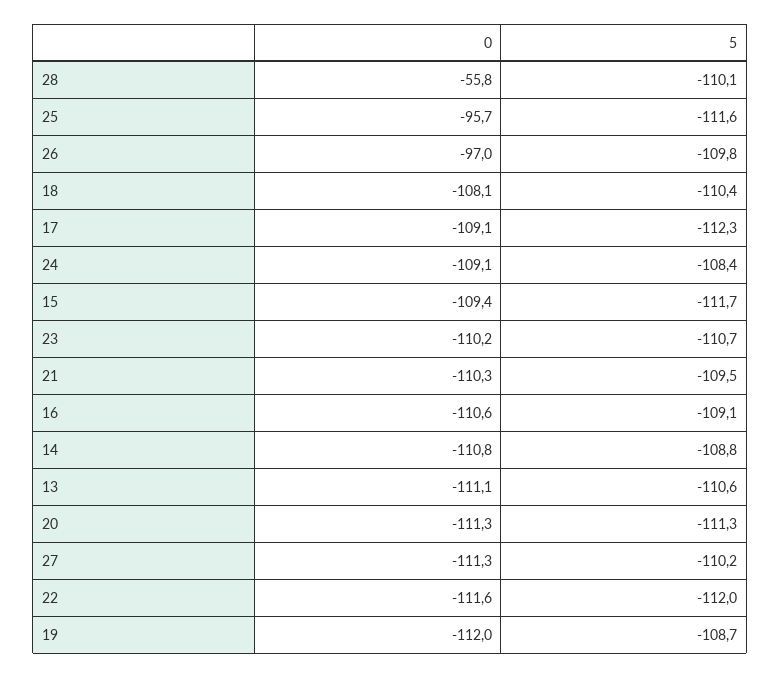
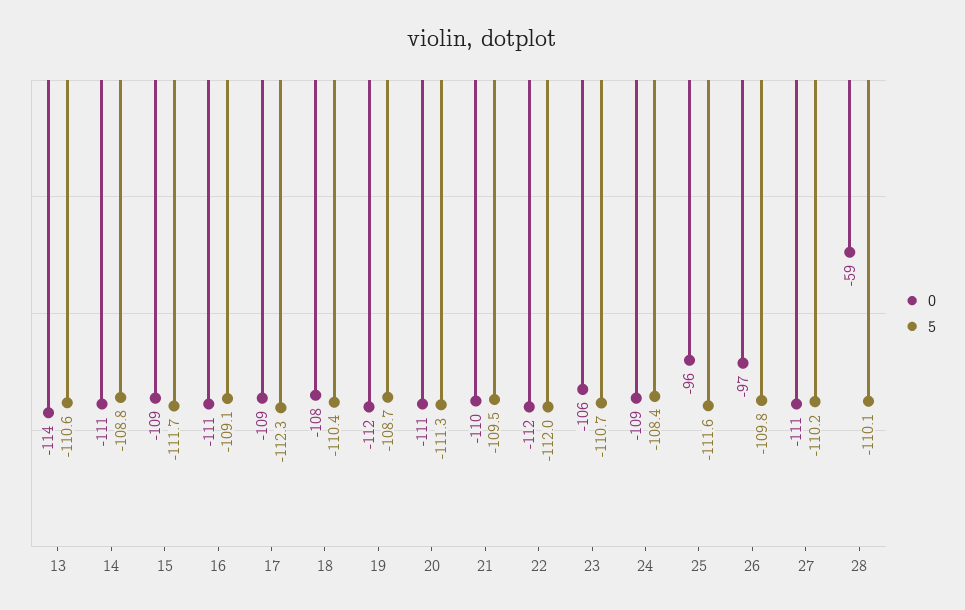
0, 28: -55.8 -> -59
0, 23: -110.2 -> -106
0, 13: -111.1 -> -114

